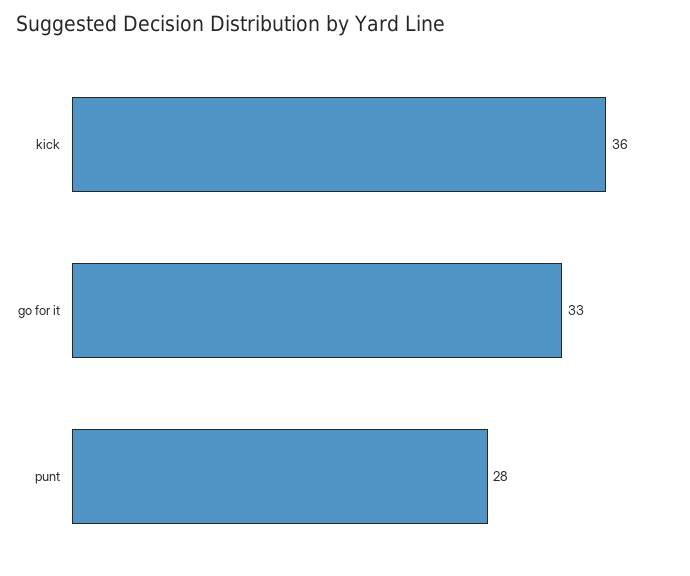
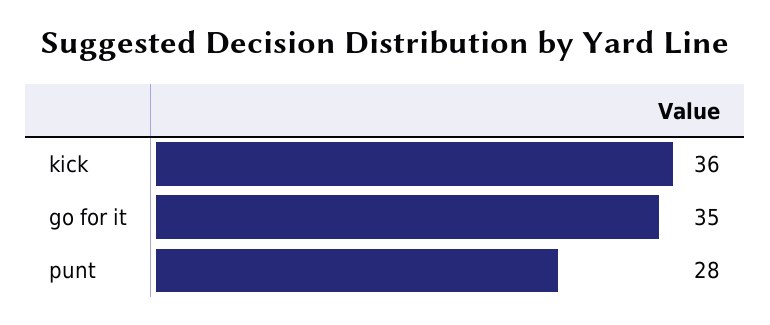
go for it: 33 -> 35

